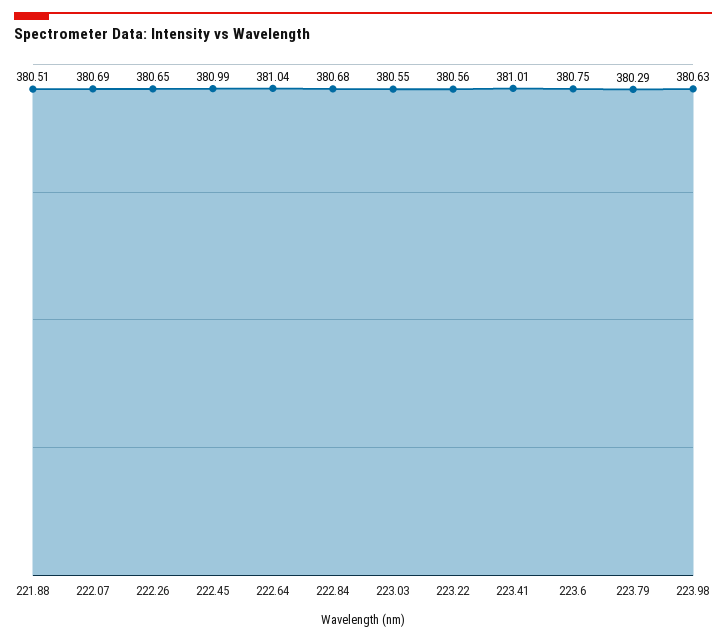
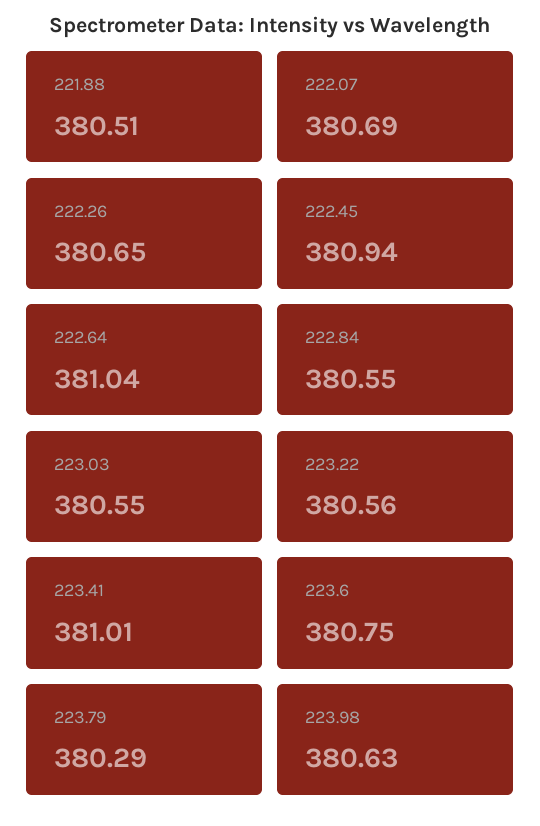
222.45: 380.99 -> 380.94
222.84: 380.68 -> 380.55

